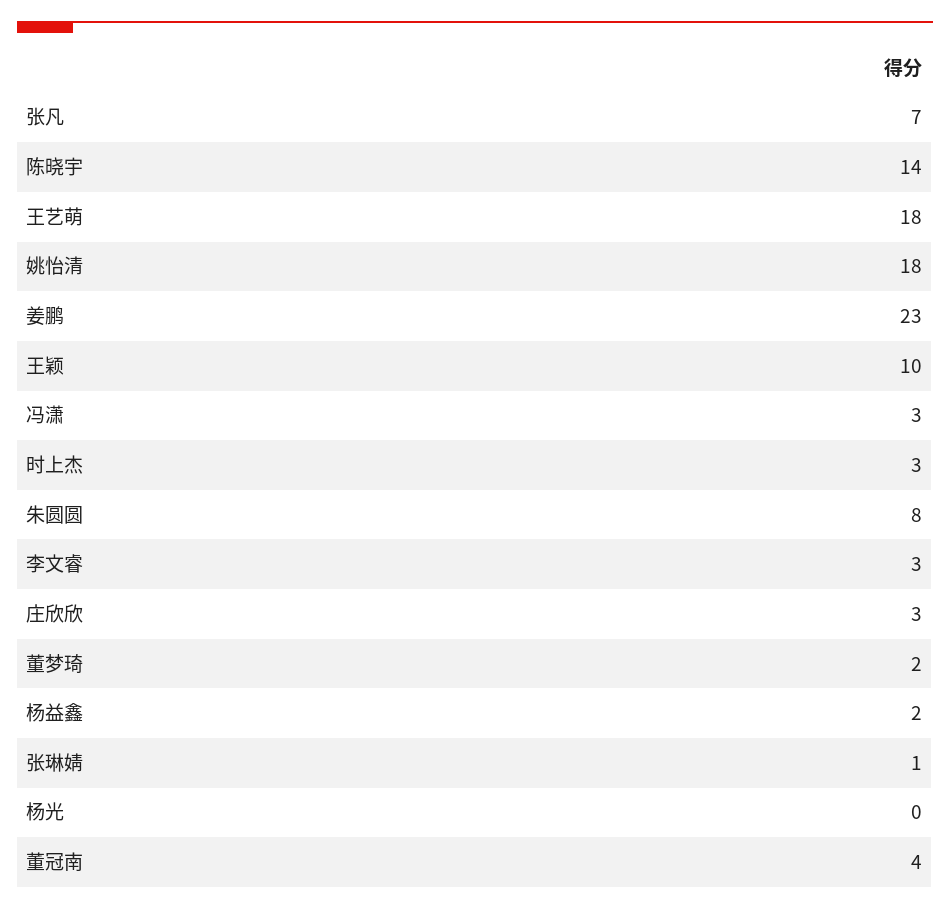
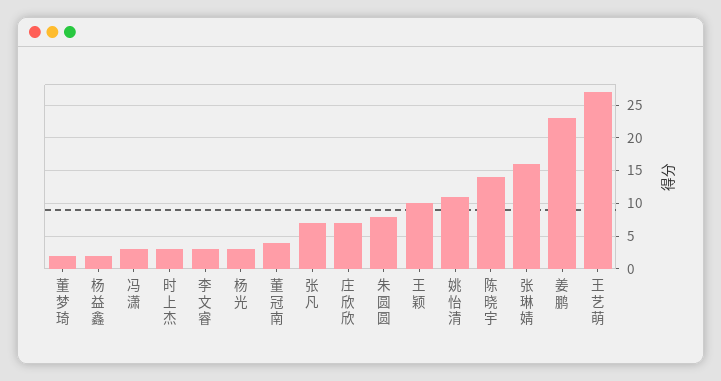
王艺萌: 18 -> 27
姚怡清: 18 -> 11
庄欣欣: 3 -> 7
张琳婧: 1 -> 16
杨光: 0 -> 3

